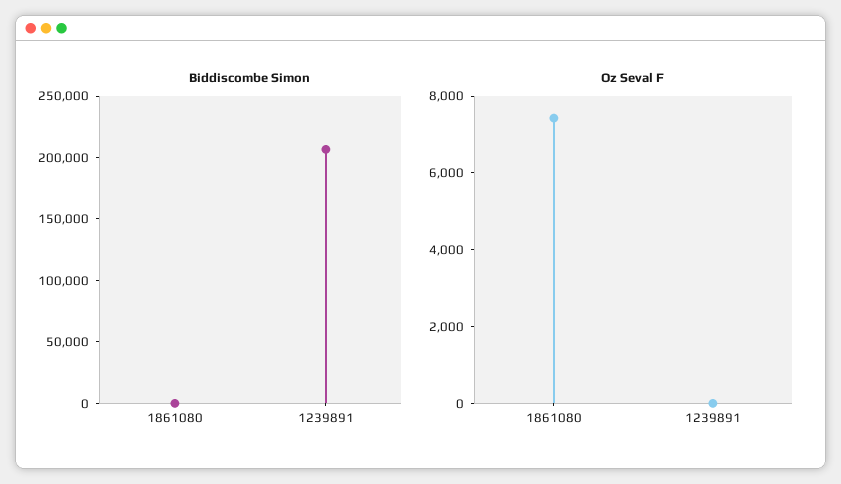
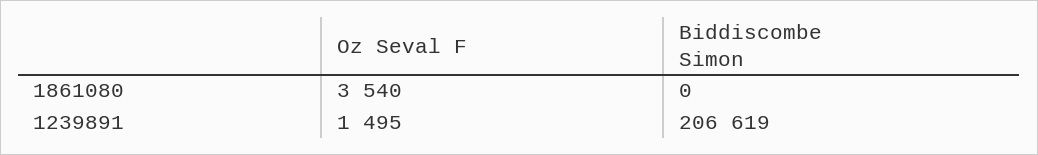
Oz Seval F, 1861080: 7500 -> 3540
Oz Seval F, 1239891: 0 -> 1495

